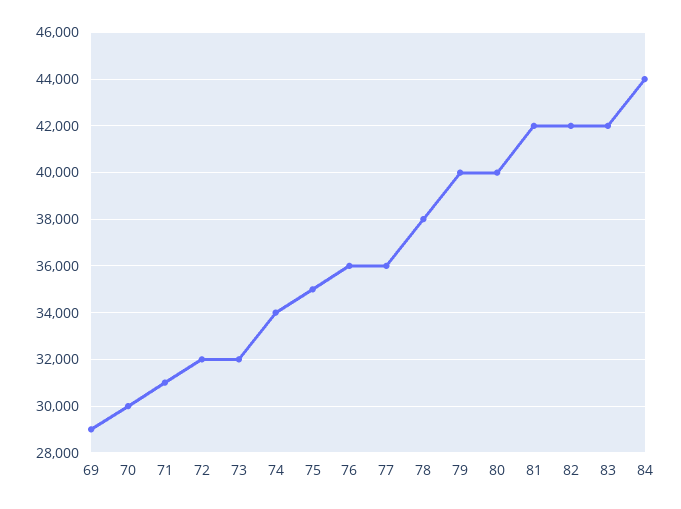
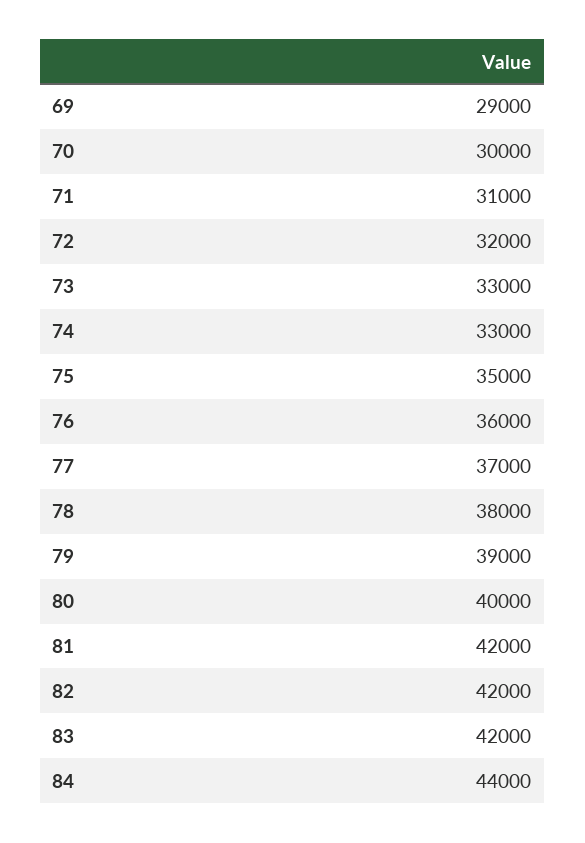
73: 32000 -> 33000
74: 34000 -> 33000
77: 36000 -> 37000
79: 40000 -> 39000

